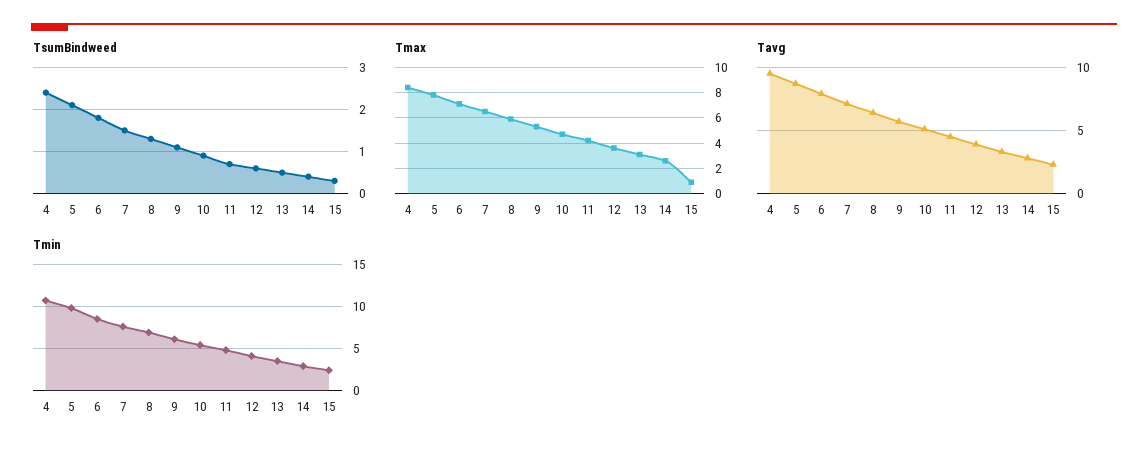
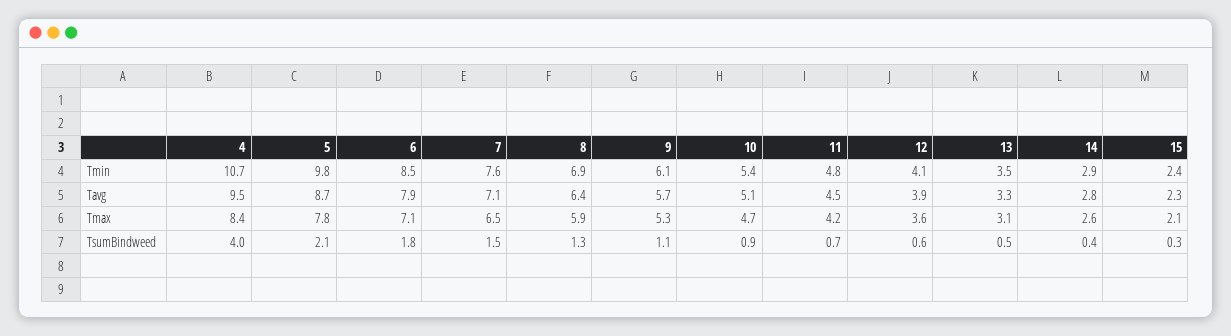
TsumBindweed, 4: 2.5 -> 4
Tmax, 15: 1 -> 2.1

